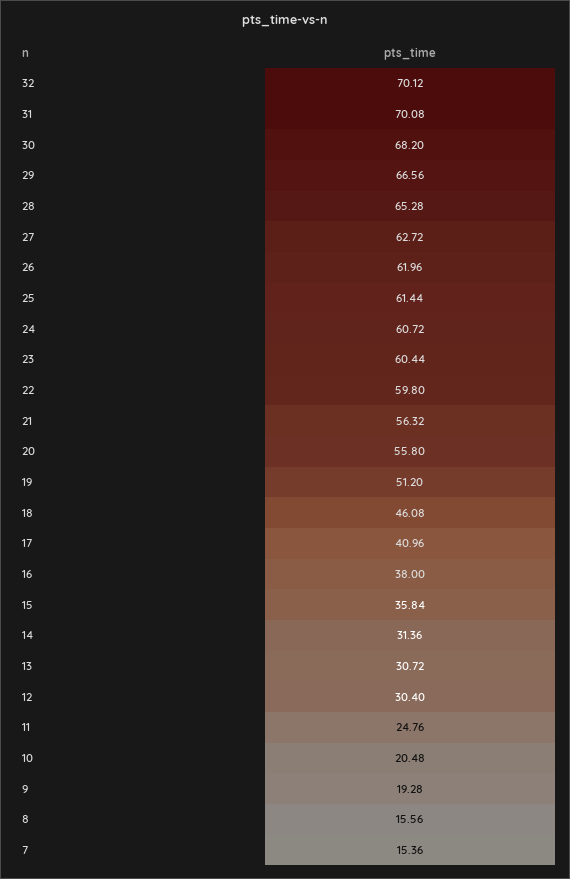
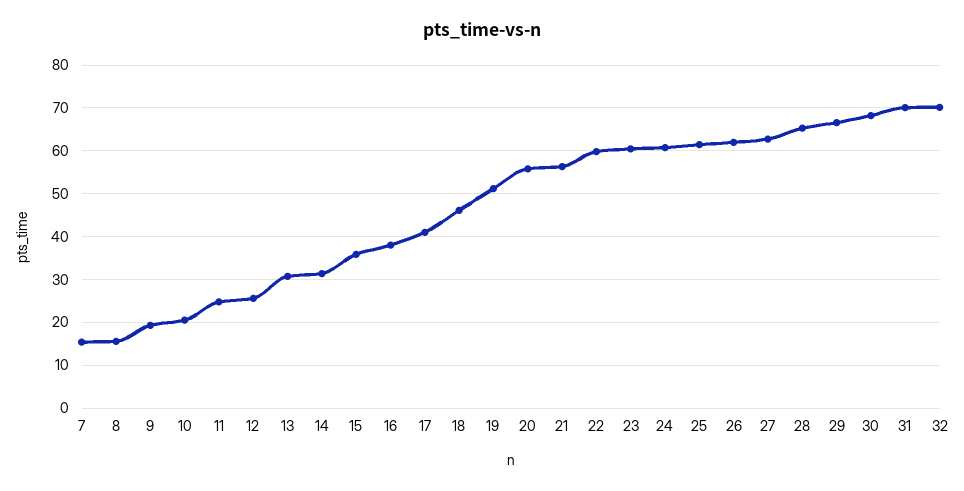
12: 30.4 -> 26

